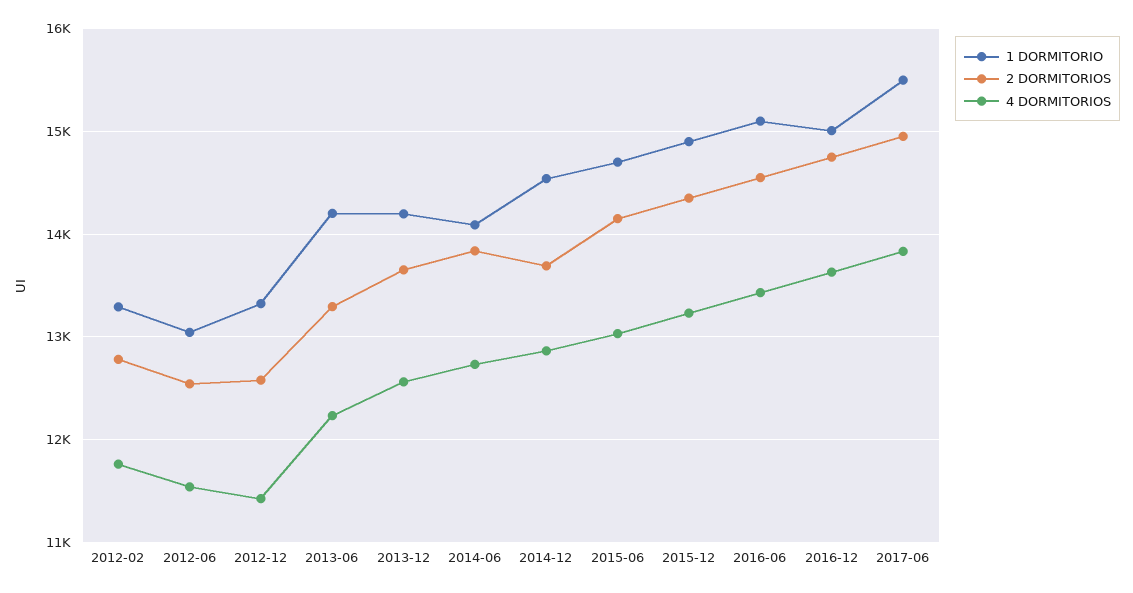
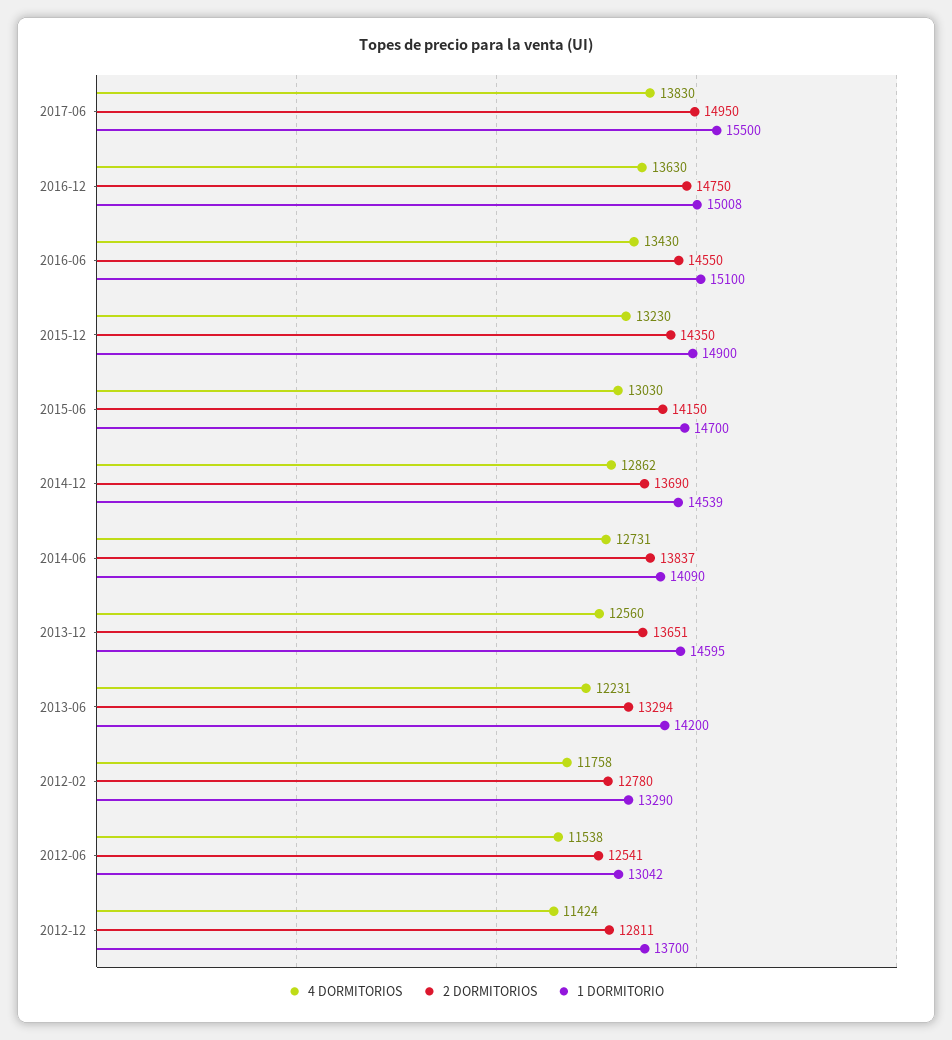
1 DORMITORIO, 2012-12: 13300 -> 13700
2 DORMITORIOS, 2012-12: 12600 -> 12811
1 DORMITORIO, 2013-12: 14200 -> 14595

